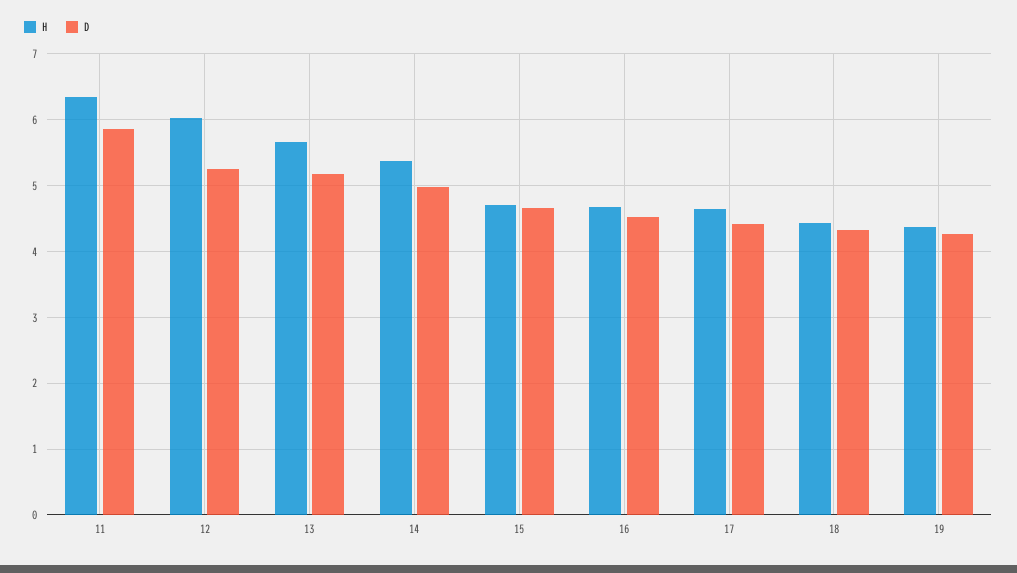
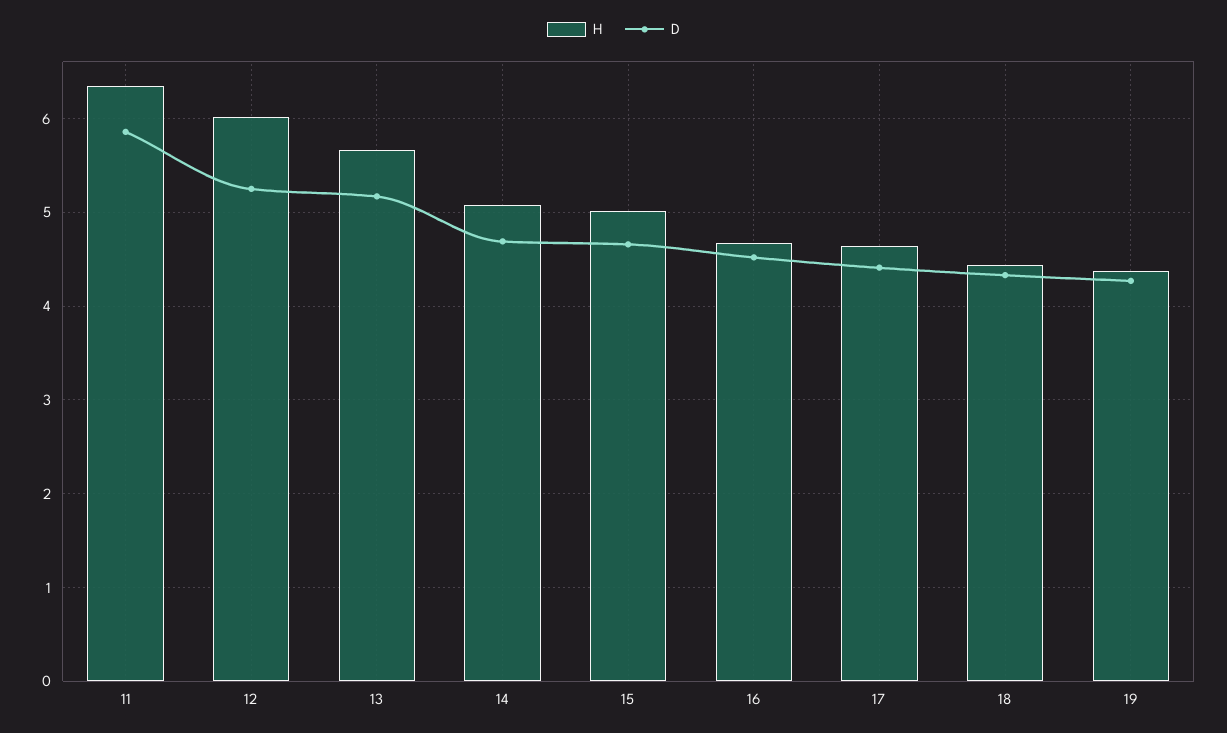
H, 14: 5.4 -> 5.1
D, 14: 5 -> 4.7
H, 15: 4.7 -> 5

